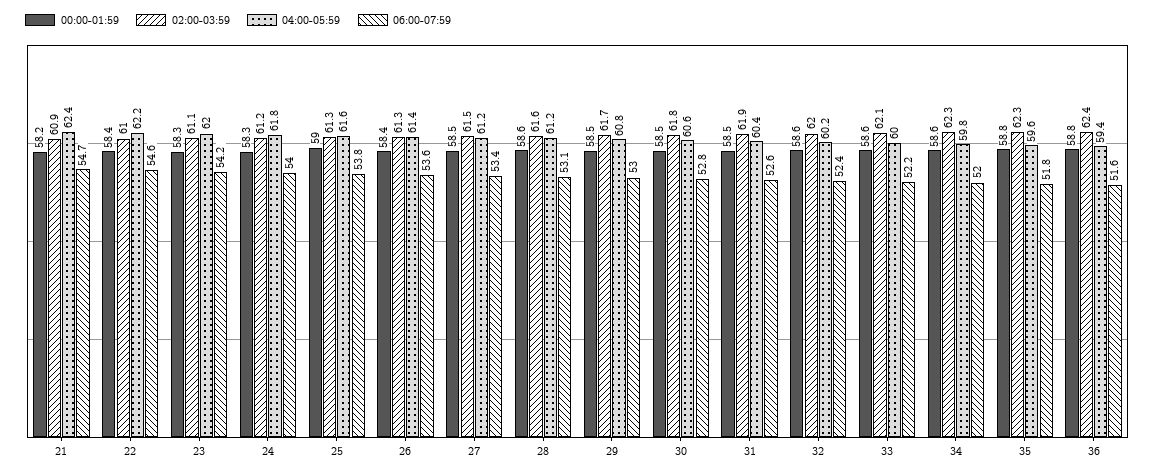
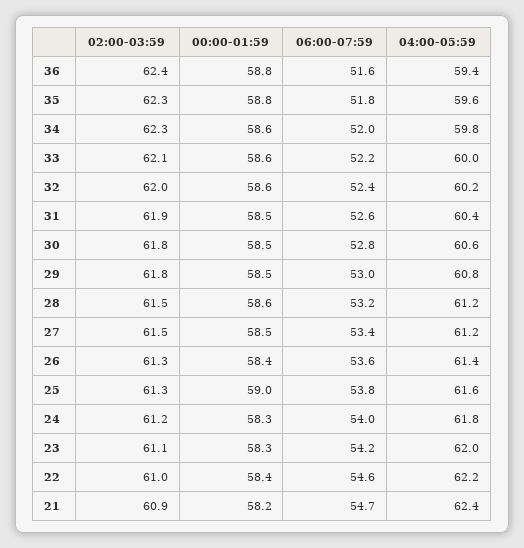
02:00-03:59, 28: 61.6 -> 61.5
06:00-07:59, 28: 53.1 -> 53.2
02:00-03:59, 29: 61.7 -> 61.8

